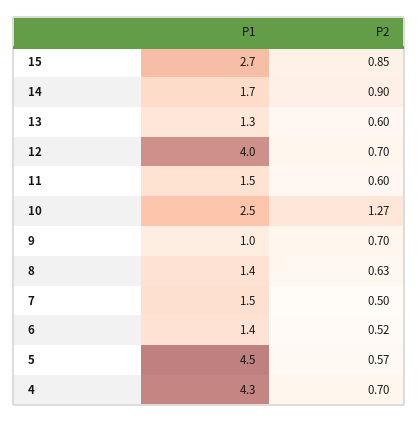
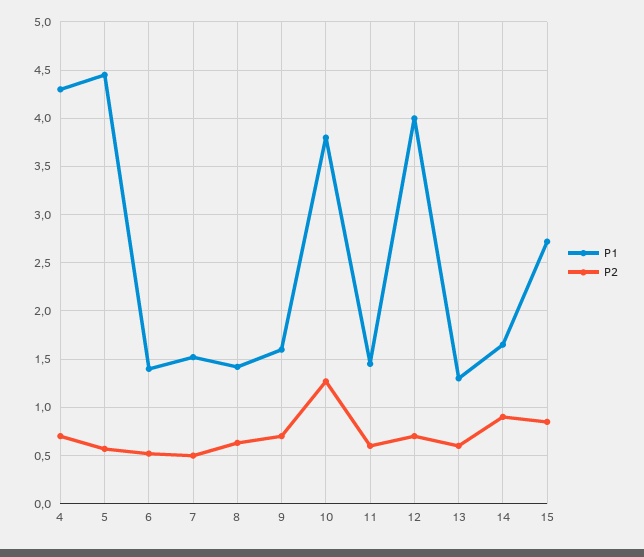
P1, 10: 2.5 -> 3.8
P1, 9: 1 -> 1.6

